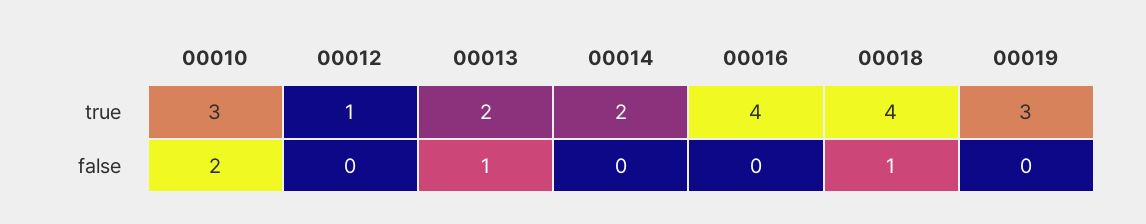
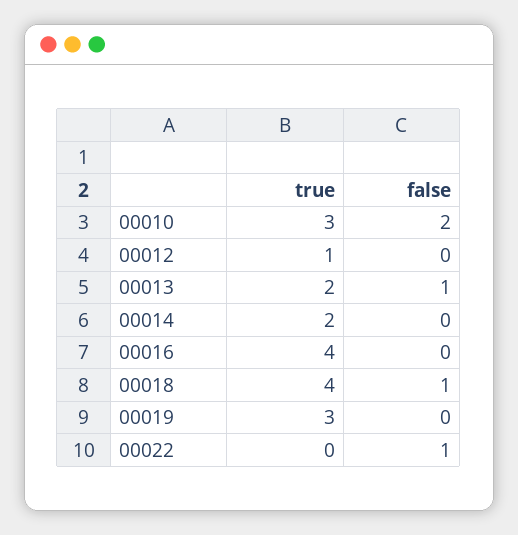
00022, true: none -> 0
00022, false: none -> 1

